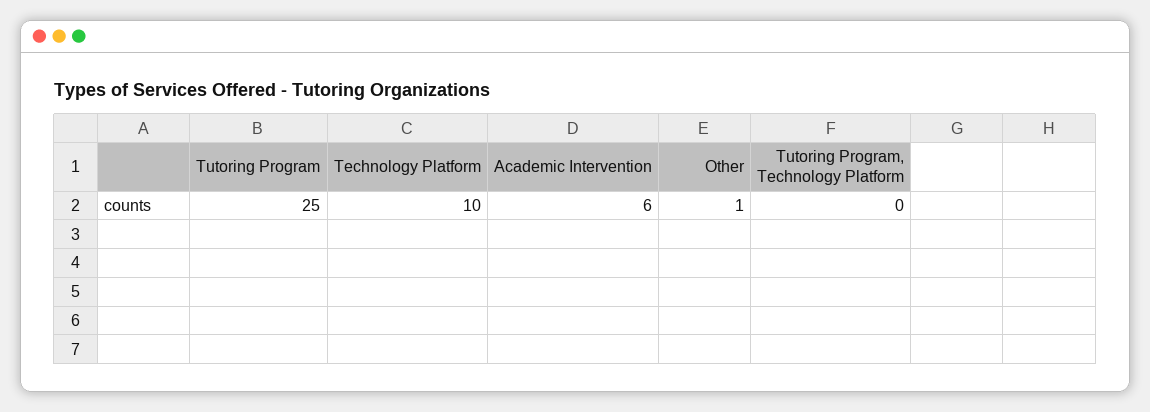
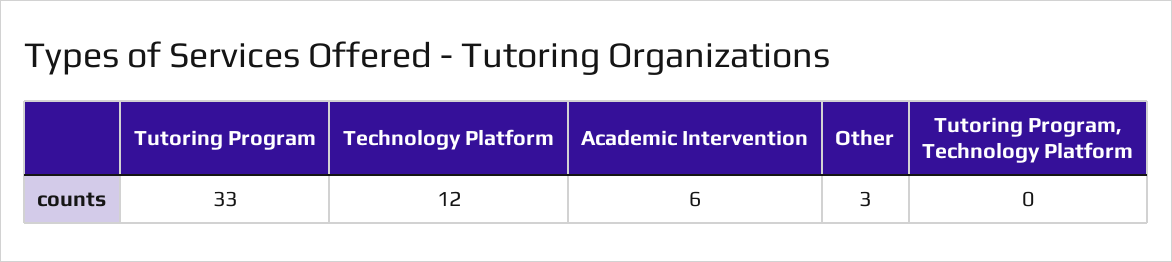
Tutoring Program: 25 -> 33
Technology Platform: 10 -> 12
Other: 1 -> 3

